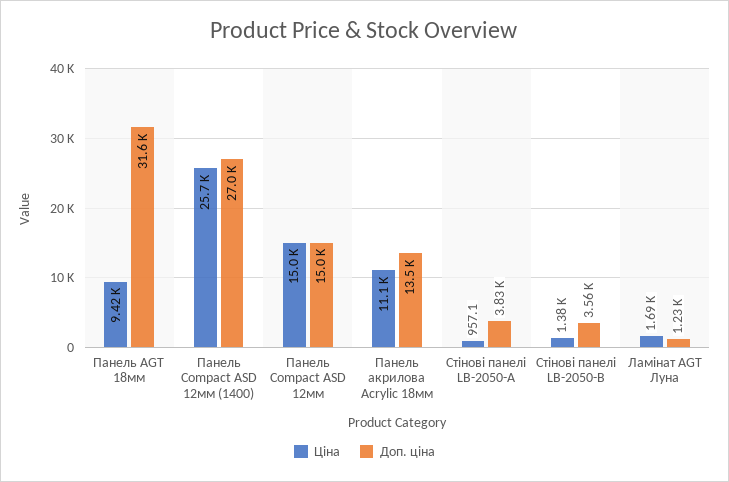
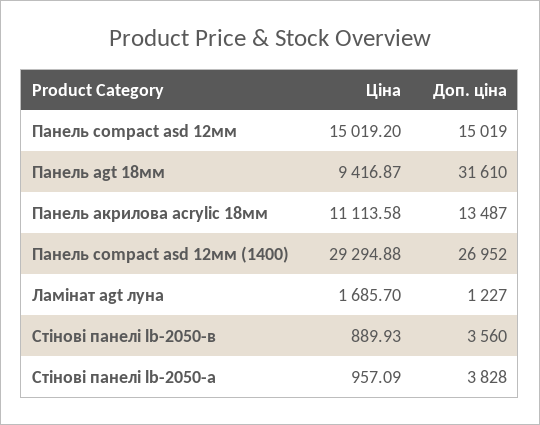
Ціна, Панель Compact ASD 12мм (1400): 25700 -> 29294.88
Ціна, Стінові панелі LB-2050-В: 1380 -> 889.93

